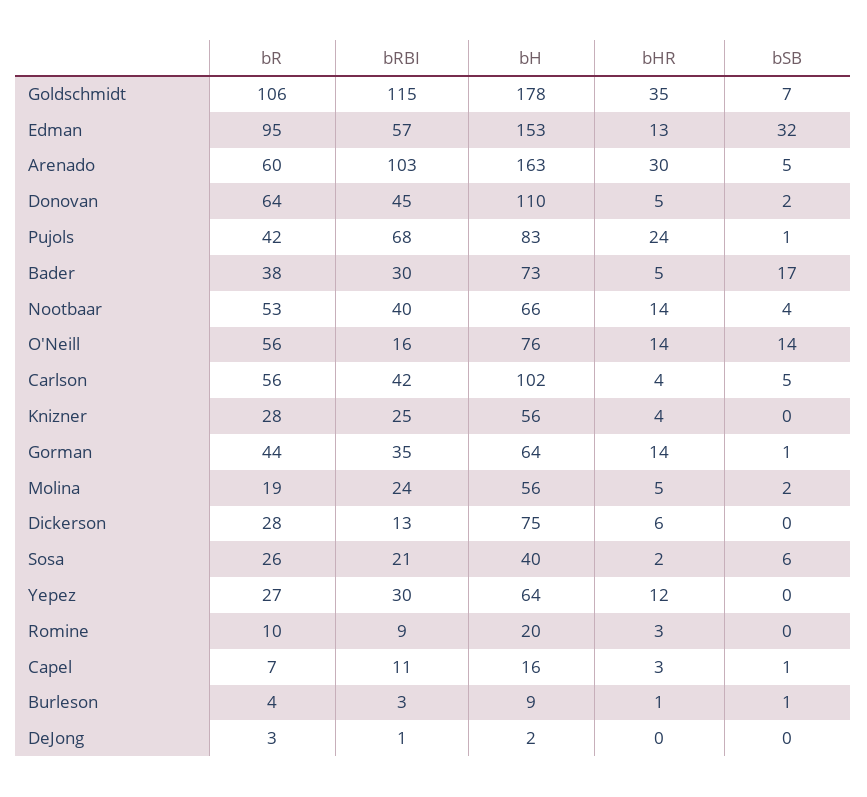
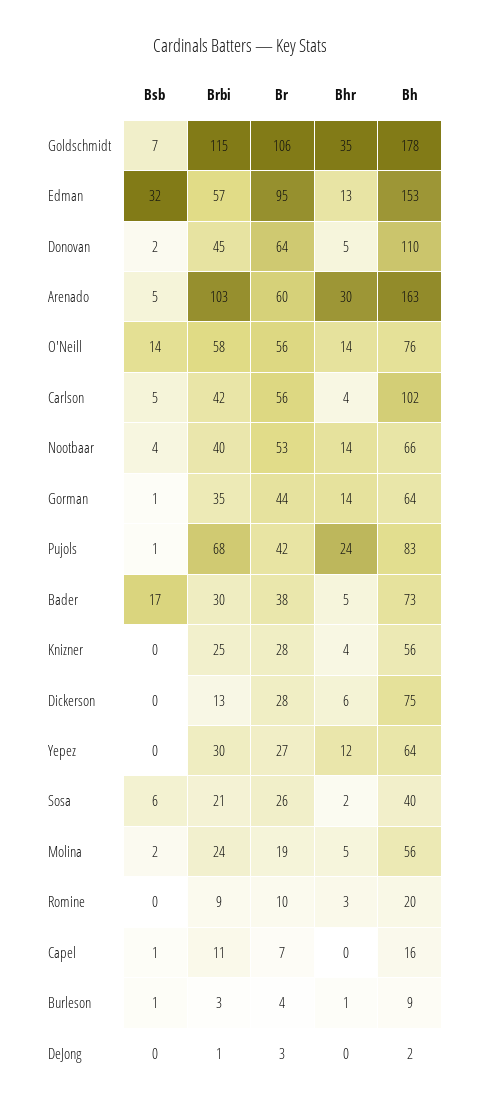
bRBI, O'Neill: 16 -> 58
bHR, Capel: 3 -> 0

